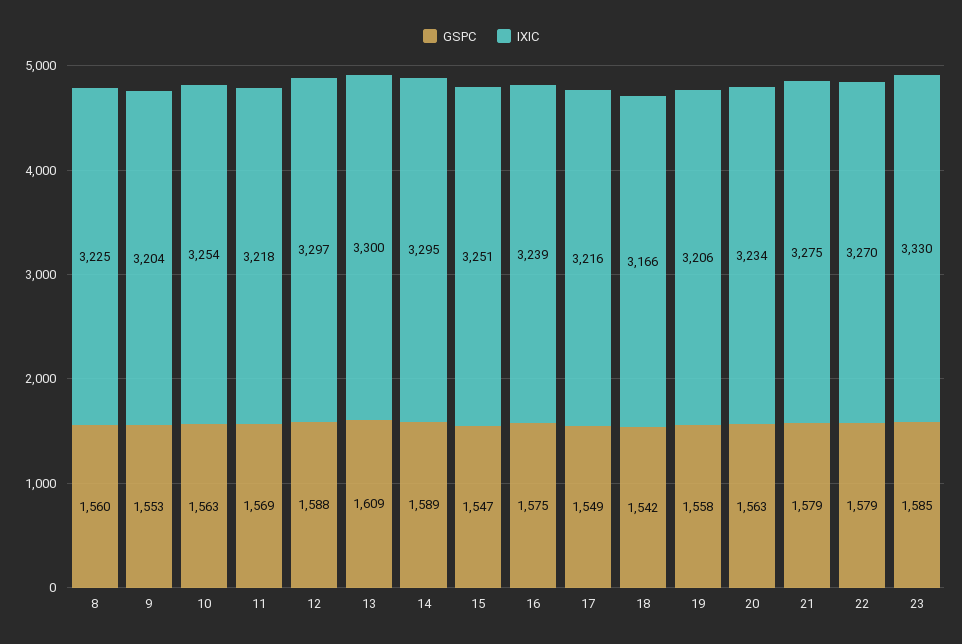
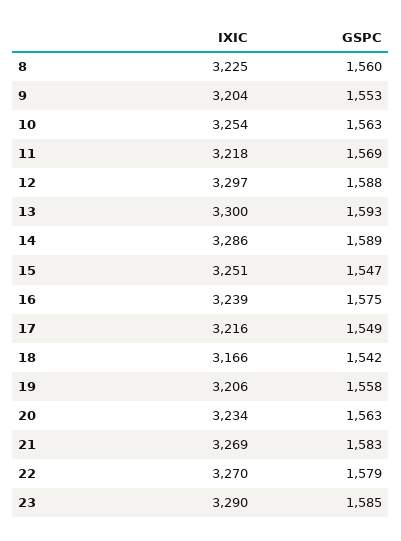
GSPC, 13: 1609 -> 1593
IXIC, 14: 3295 -> 3286
GSPC, 21: 1579 -> 1583
IXIC, 21: 3275 -> 3269
IXIC, 23: 3330 -> 3290

